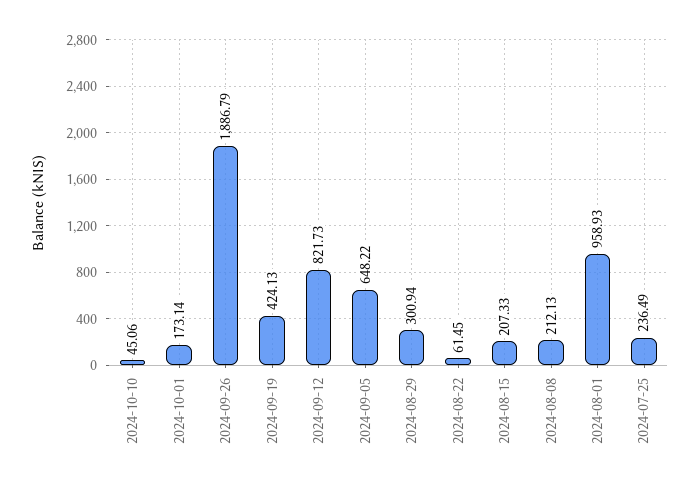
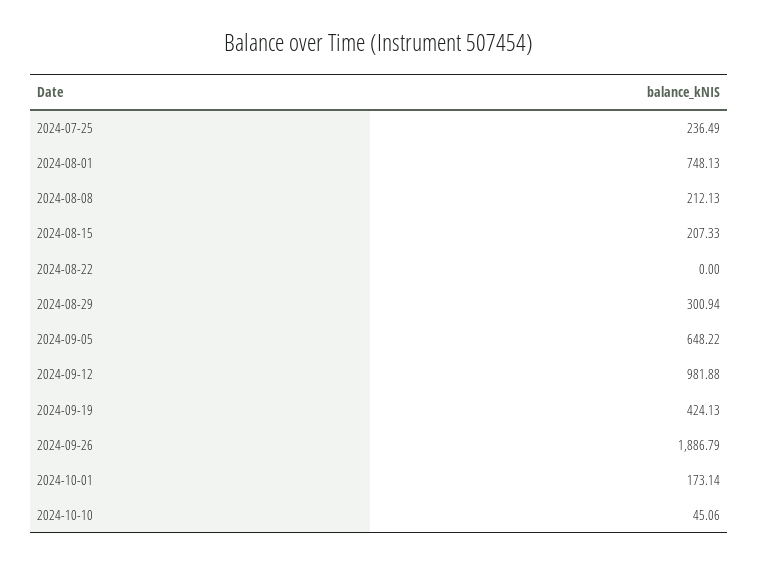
2024-09-12: 821.73 -> 981.88
2024-08-22: 61.45 -> 0
2024-08-01: 958.93 -> 748.13

